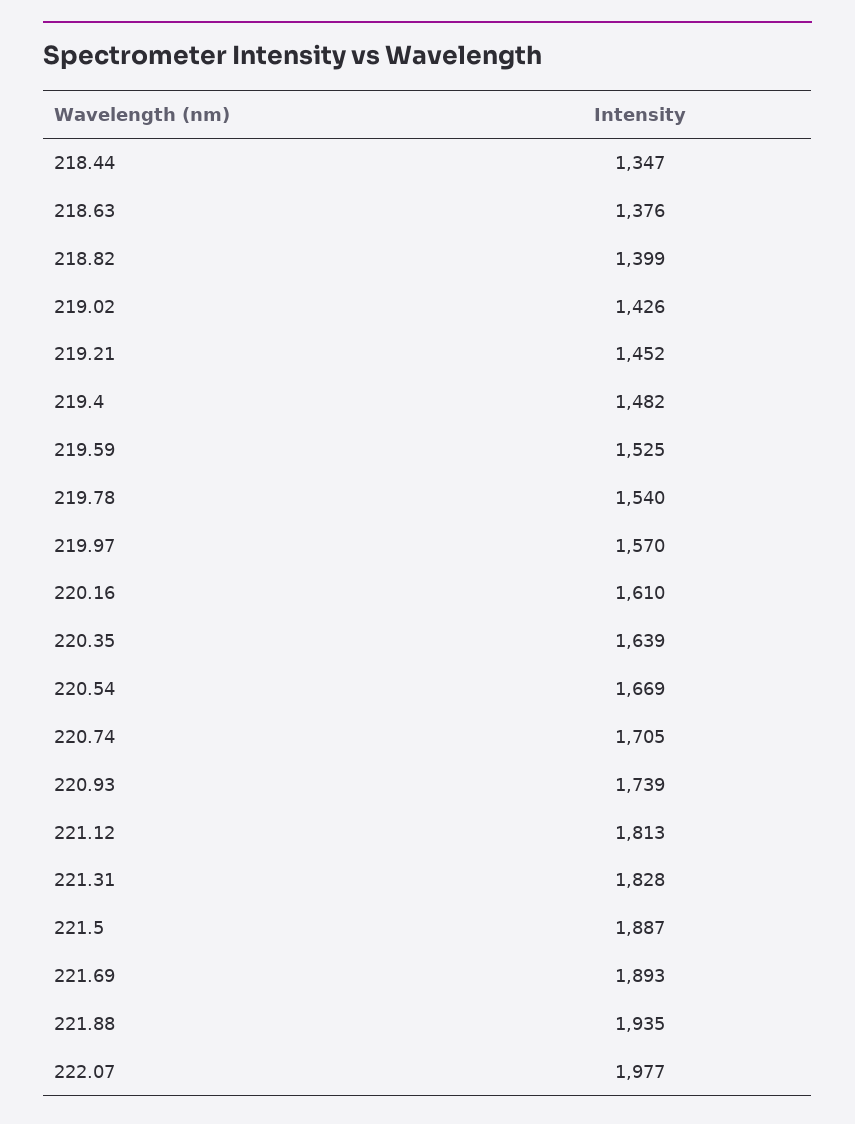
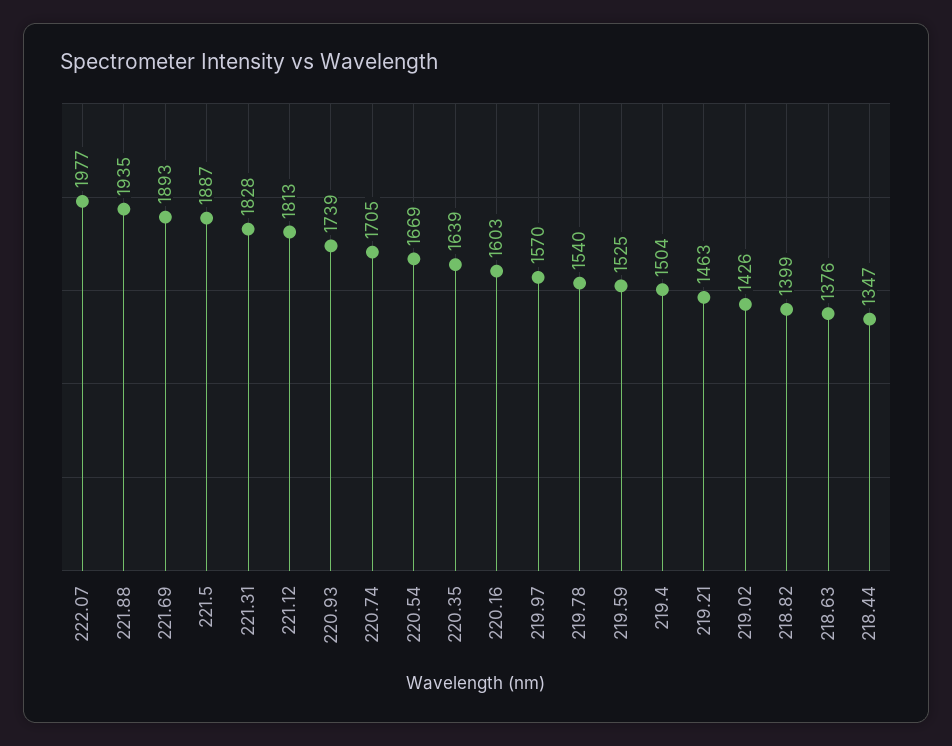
219.21: 1452 -> 1463
219.4: 1482 -> 1504
220.16: 1610 -> 1603

